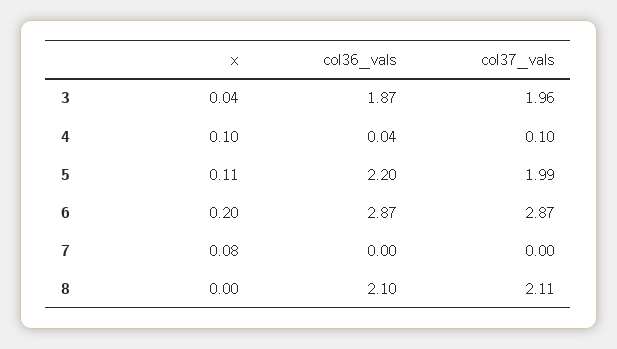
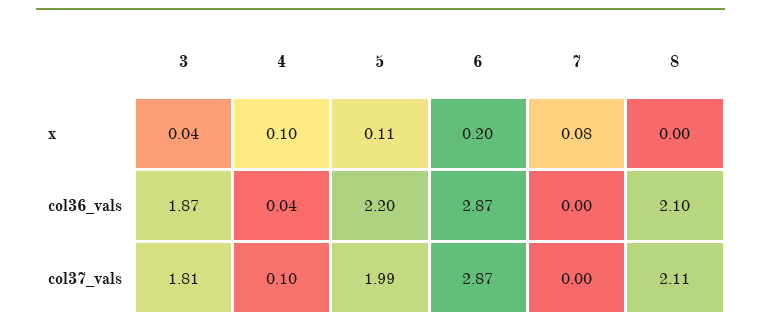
col37_vals, 3: 1.96 -> 1.81

